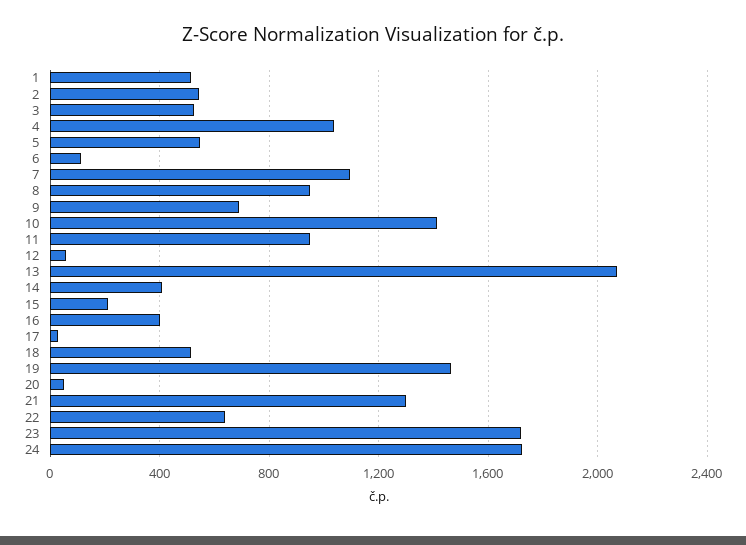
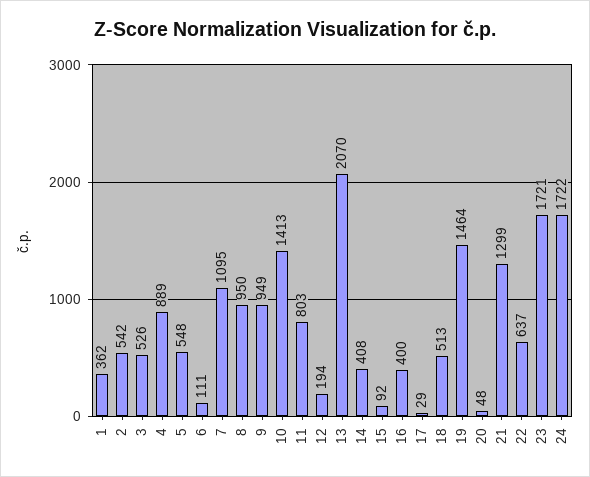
1: 500 -> 362
4: 1050 -> 889
9: 700 -> 949
11: 950 -> 803
12: 50 -> 194
15: 200 -> 92

